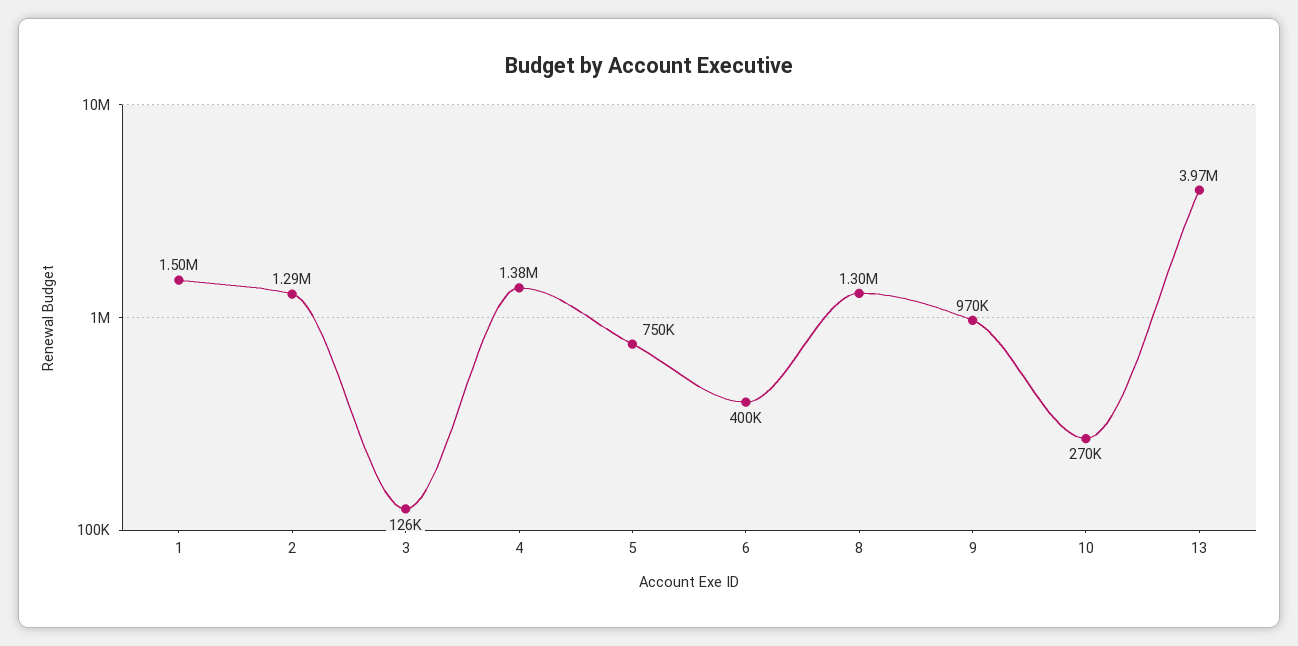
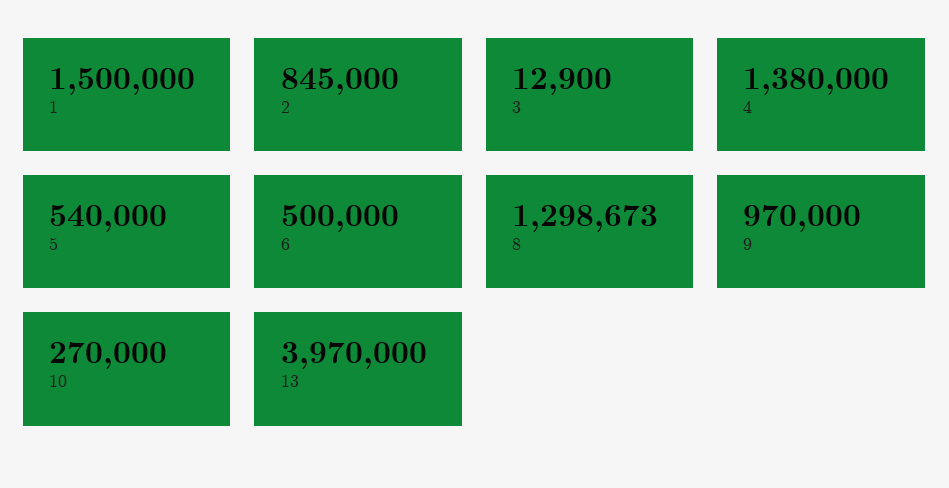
2: 1290000 -> 845000
3: 126000 -> 12900
5: 750000 -> 540000
6: 400000 -> 500000

